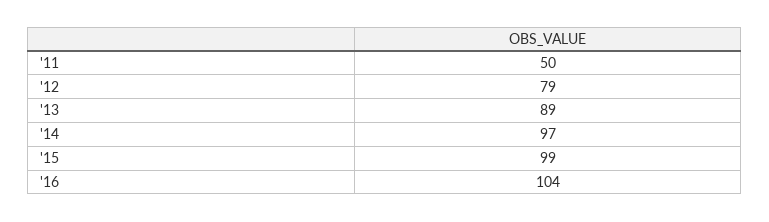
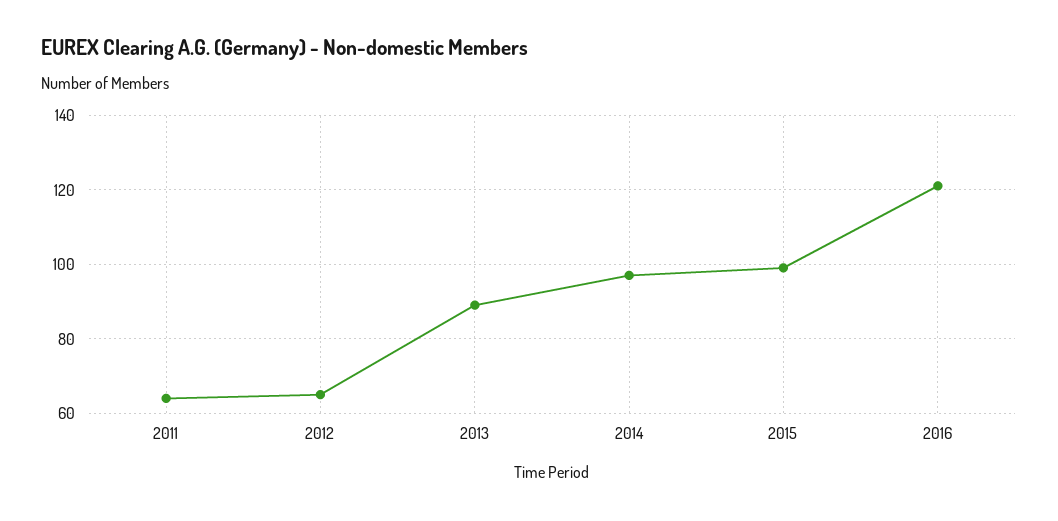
'11: 50 -> 65
'12: 79 -> 65
'16: 104 -> 120

